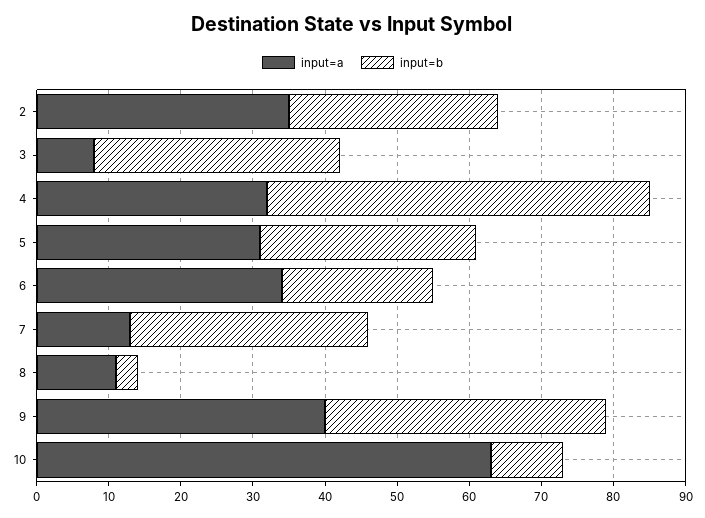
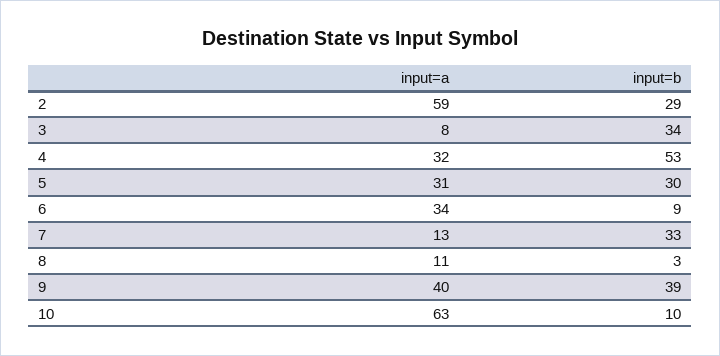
input=a, 2: 35 -> 59
input=b, 6: 20 -> 9

